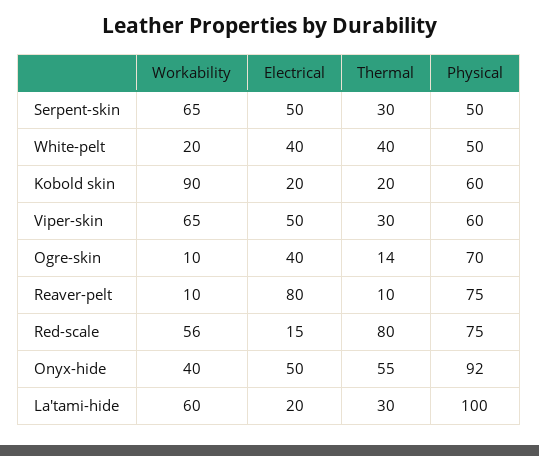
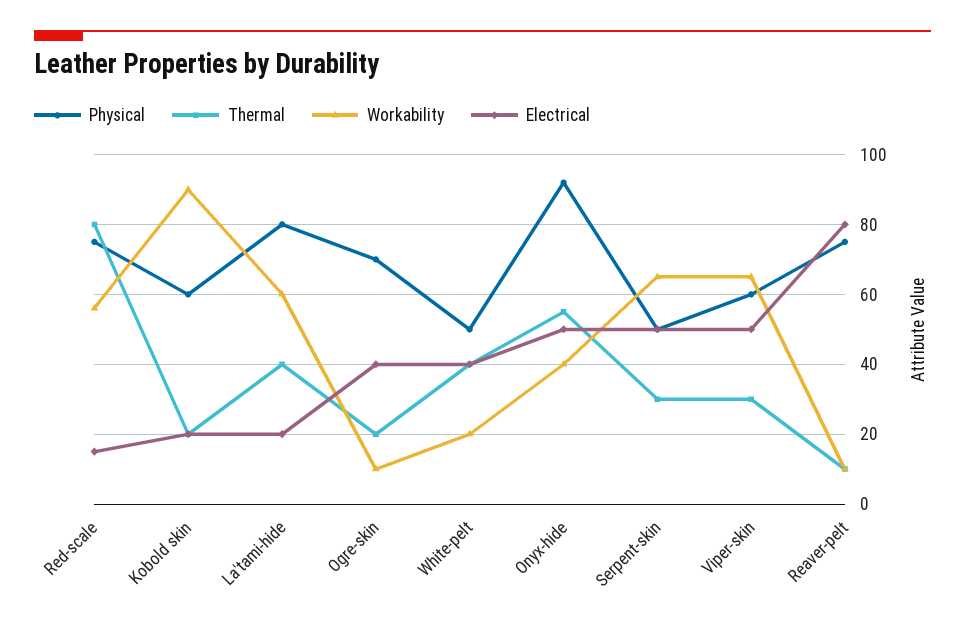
Thermal, Ogre-skin: 14 -> 20
Thermal, La'tami-hide: 30 -> 40
Physical, La'tami-hide: 100 -> 80

